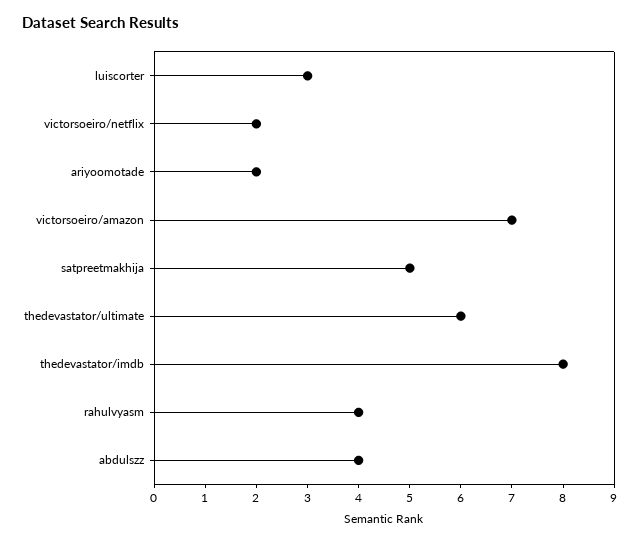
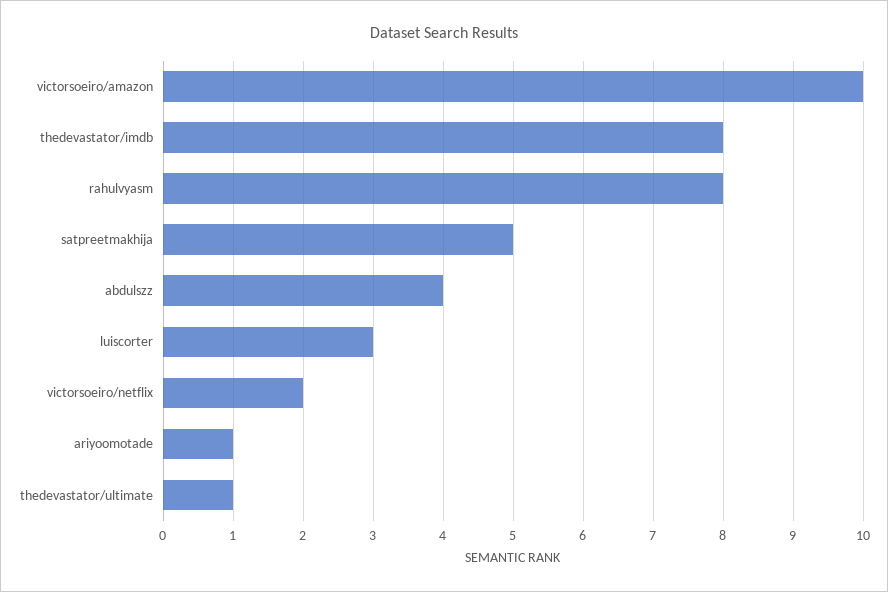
ariyoomotade: 2 -> 1
victorsoeiro/amazon: 7 -> 10
thedevastator/ultimate: 6 -> 1
rahulvyasm: 4 -> 8

